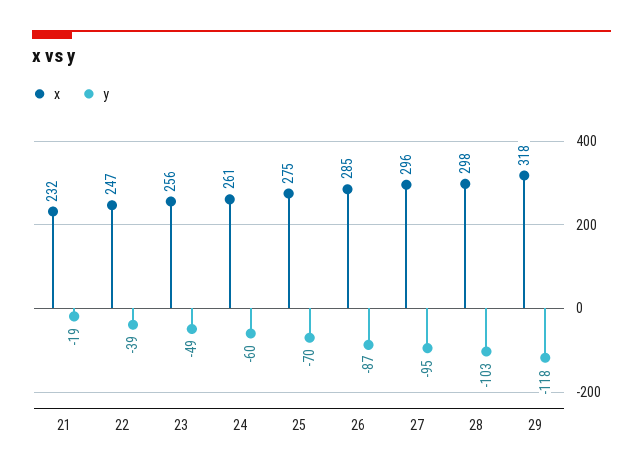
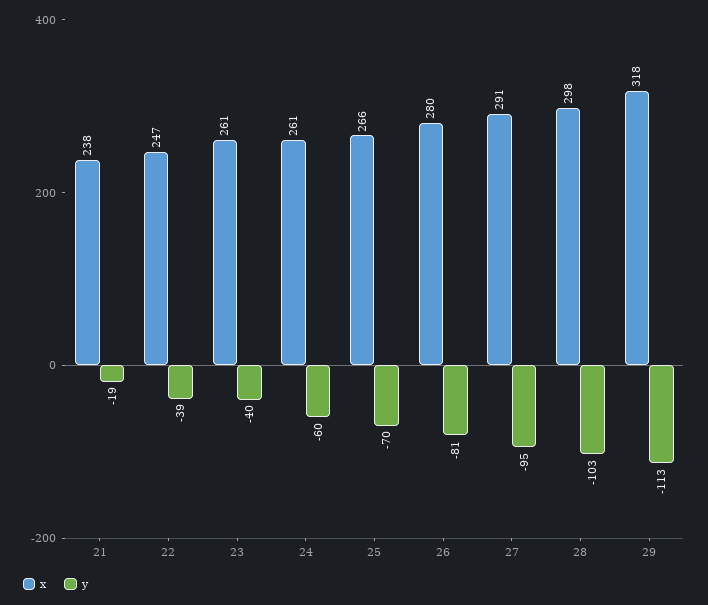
x, 21: 232 -> 238
x, 23: 256 -> 261
y, 23: -49 -> -40
x, 25: 275 -> 266
x, 26: 285 -> 280
y, 26: -87 -> -81
x, 27: 296 -> 291
y, 29: -118 -> -113

